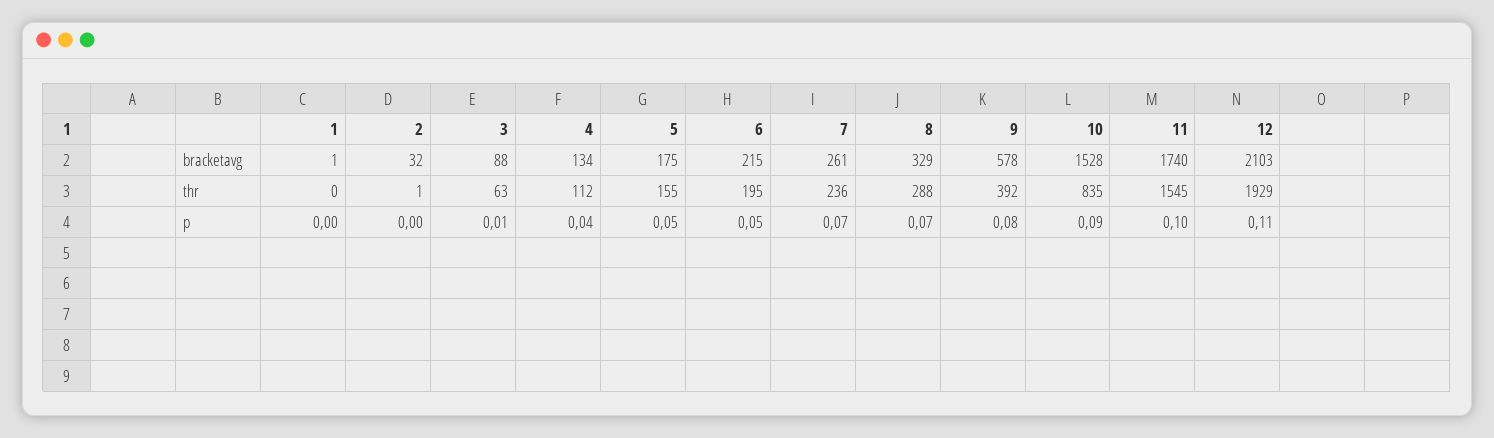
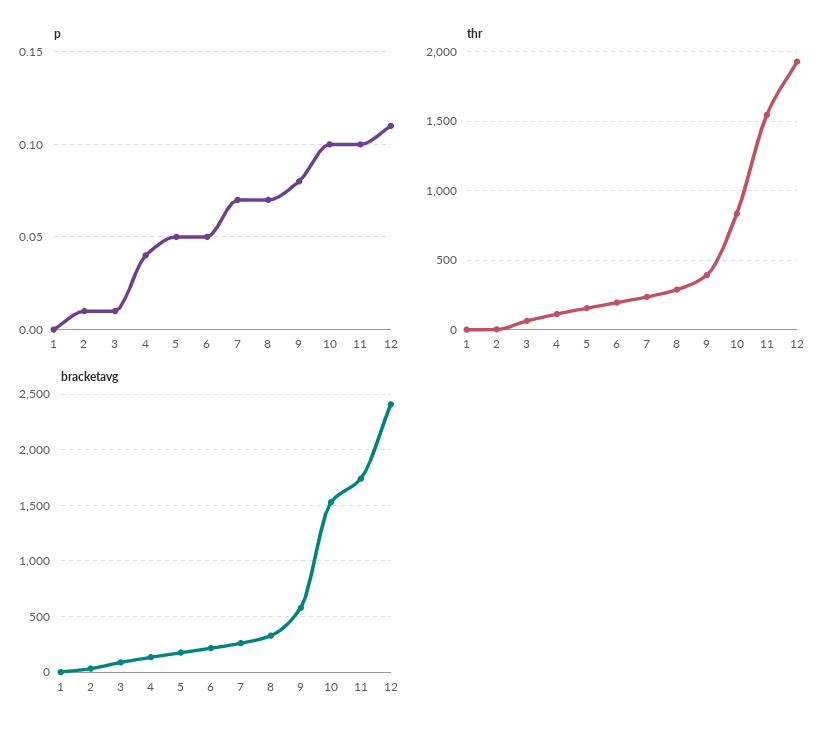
bracketavg, 12: 2103 -> 2400
p, 2: 0 -> 0.01
p, 10: 0.09 -> 0.1

